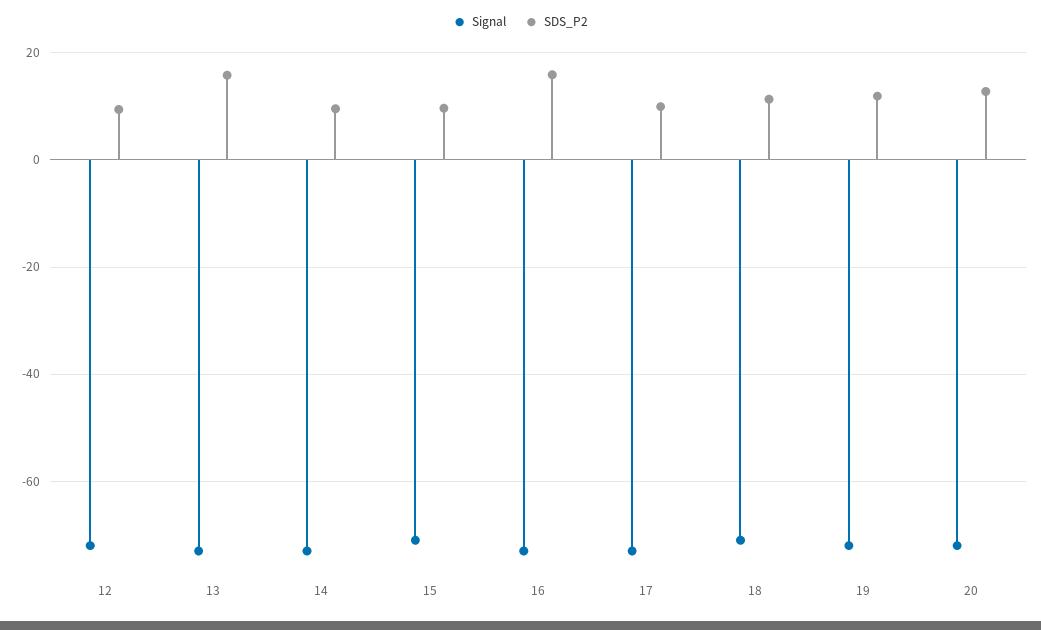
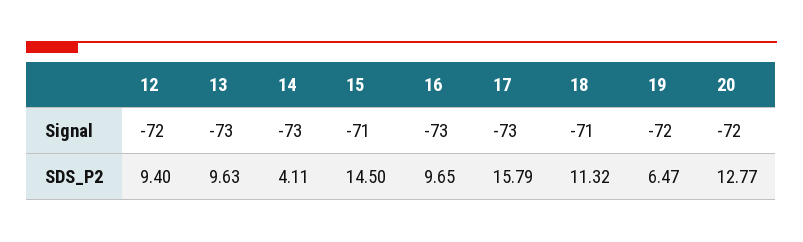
SDS_P2, 13: 16 -> 9.63
SDS_P2, 14: 10 -> 4.11
SDS_P2, 15: 10 -> 14.5
SDS_P2, 16: 16 -> 9.65
SDS_P2, 17: 10 -> 15.79
SDS_P2, 19: 12 -> 6.47

